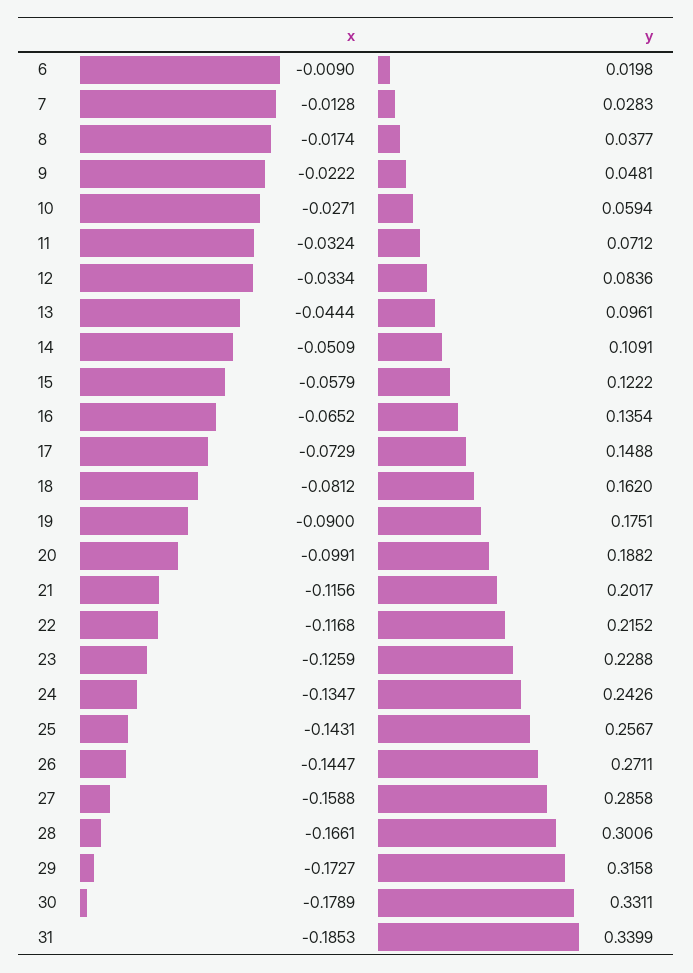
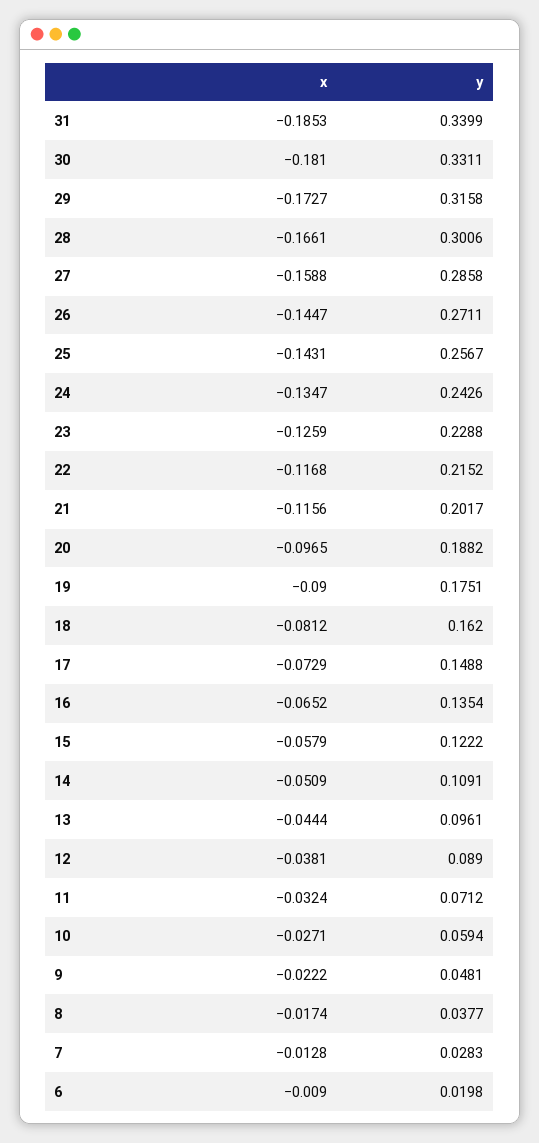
x, 12: -0.0334 -> -0.0381
y, 12: 0.0836 -> 0.089
x, 20: -0.0991 -> -0.0965
x, 30: -0.1789 -> -0.181

